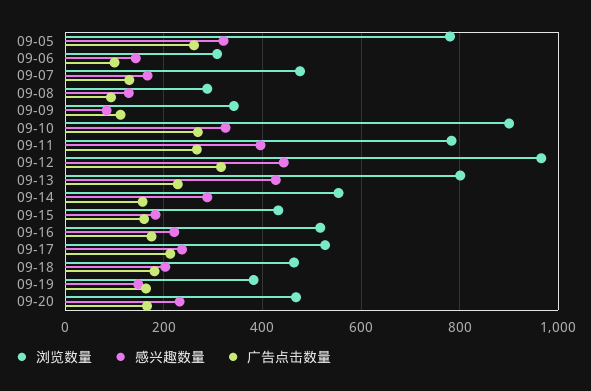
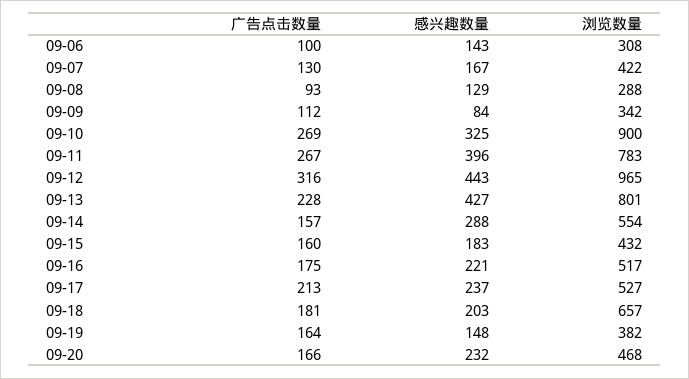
浏览数量, 09-05: 780 -> none
感兴趣数量, 09-05: 320 -> none
广告点击数量, 09-05: 260 -> none
浏览数量, 09-07: 480 -> 422
浏览数量, 09-18: 460 -> 657

